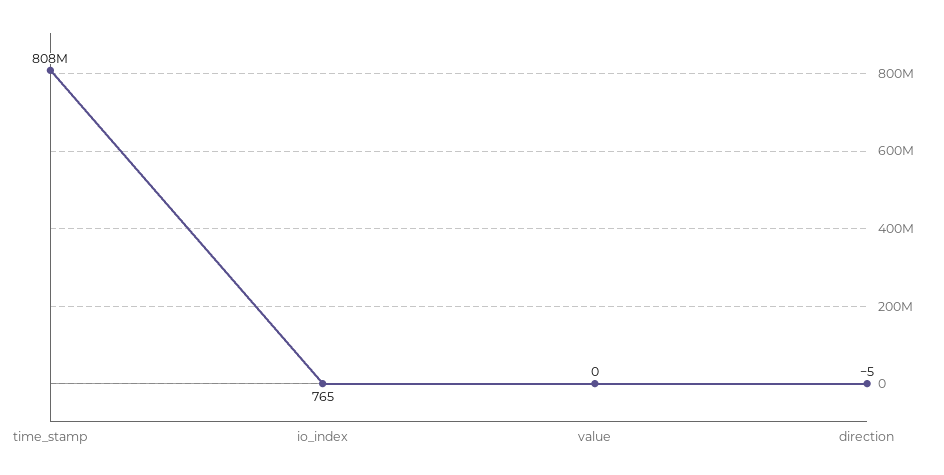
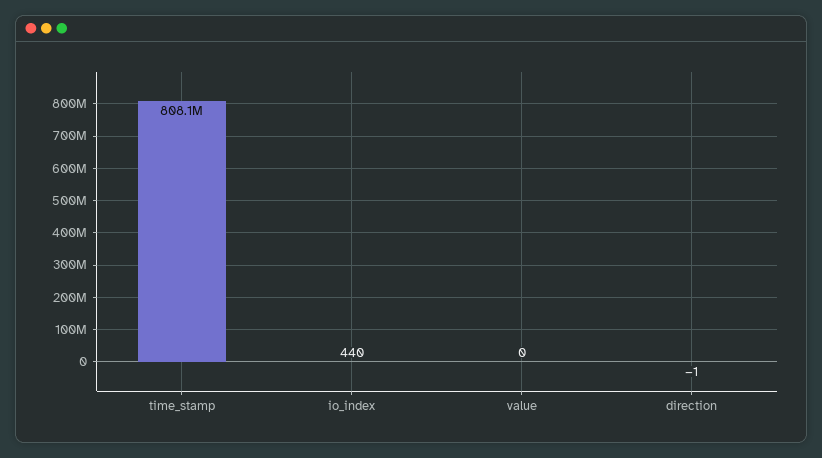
io_index: 765 -> 440
direction: -5 -> -1

